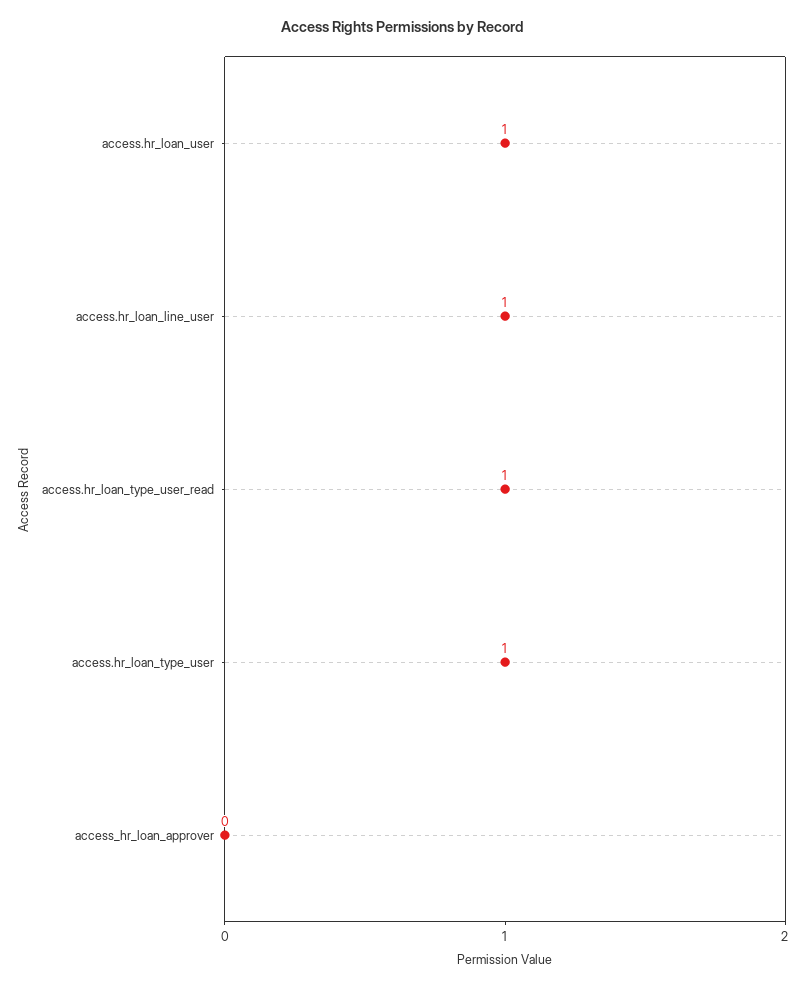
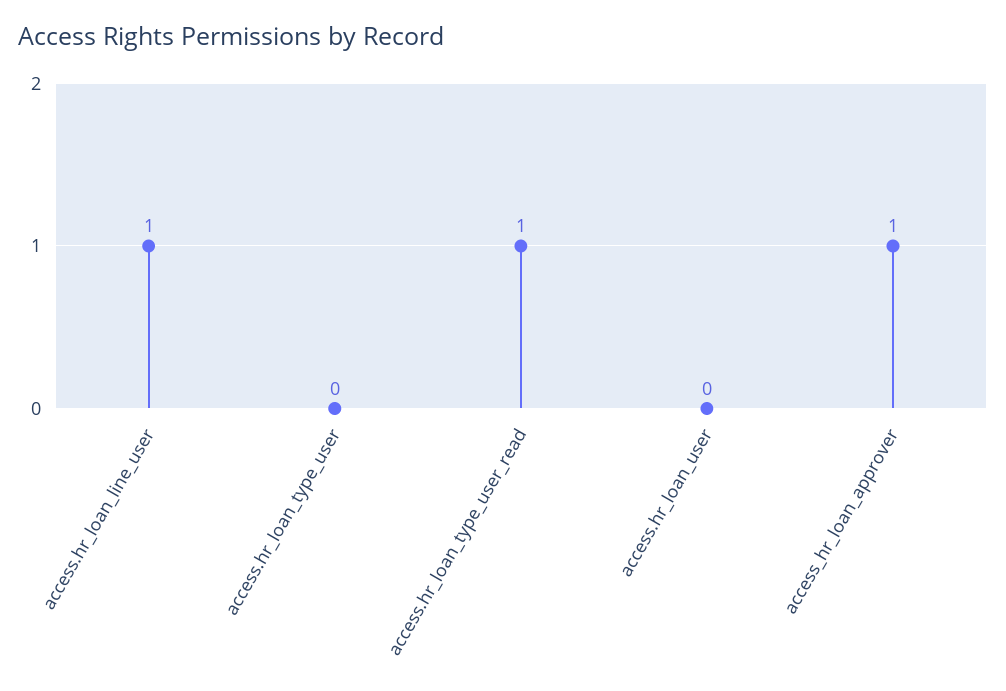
access.hr_loan_user: 1 -> 0
access.hr_loan_type_user: 1 -> 0
access_hr_loan_approver: 0 -> 1

